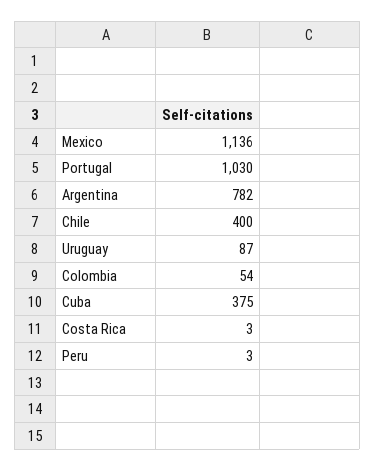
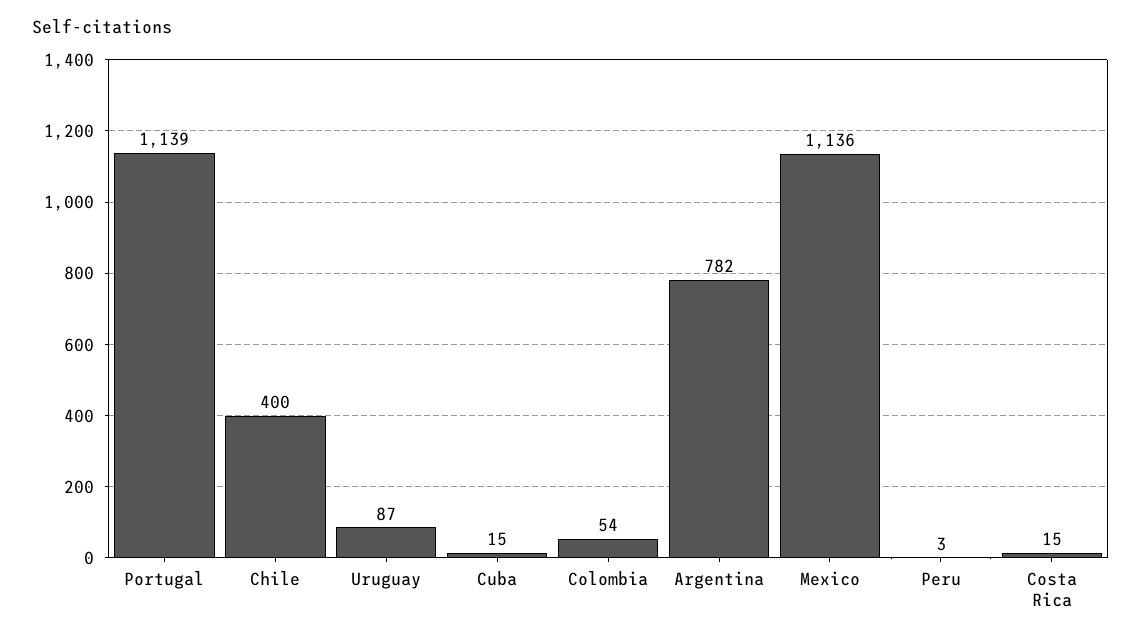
Portugal: 1030 -> 1139
Cuba: 375 -> 15
Costa Rica: 3 -> 15

